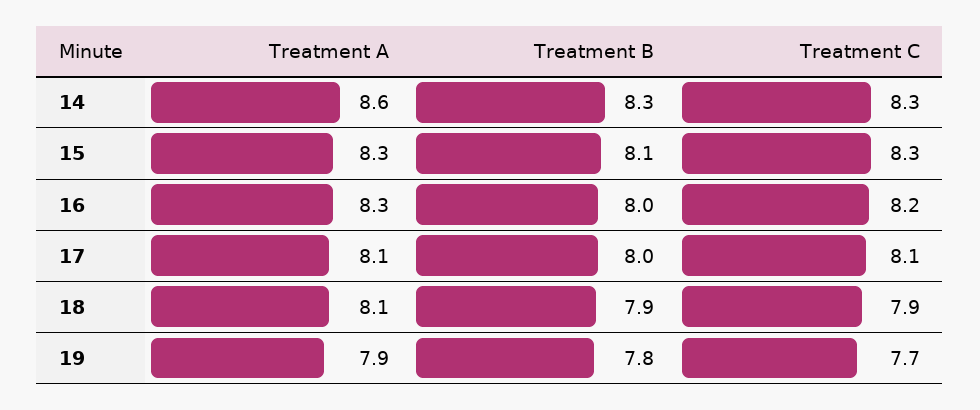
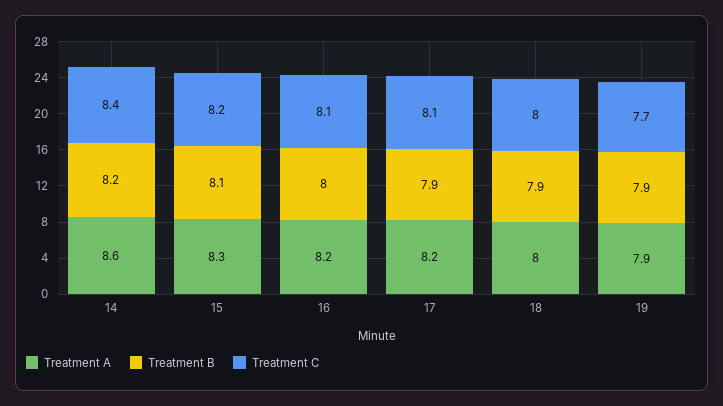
Treatment B, 14: 8.3 -> 8.2
Treatment C, 14: 8.3 -> 8.4
Treatment C, 15: 8.3 -> 8.2
Treatment A, 16: 8.3 -> 8.2
Treatment C, 16: 8.2 -> 8.1
Treatment A, 17: 8.1 -> 8.2
Treatment B, 17: 8 -> 7.9
Treatment A, 18: 8.1 -> 8
Treatment C, 18: 7.9 -> 8
Treatment B, 19: 7.8 -> 7.9

